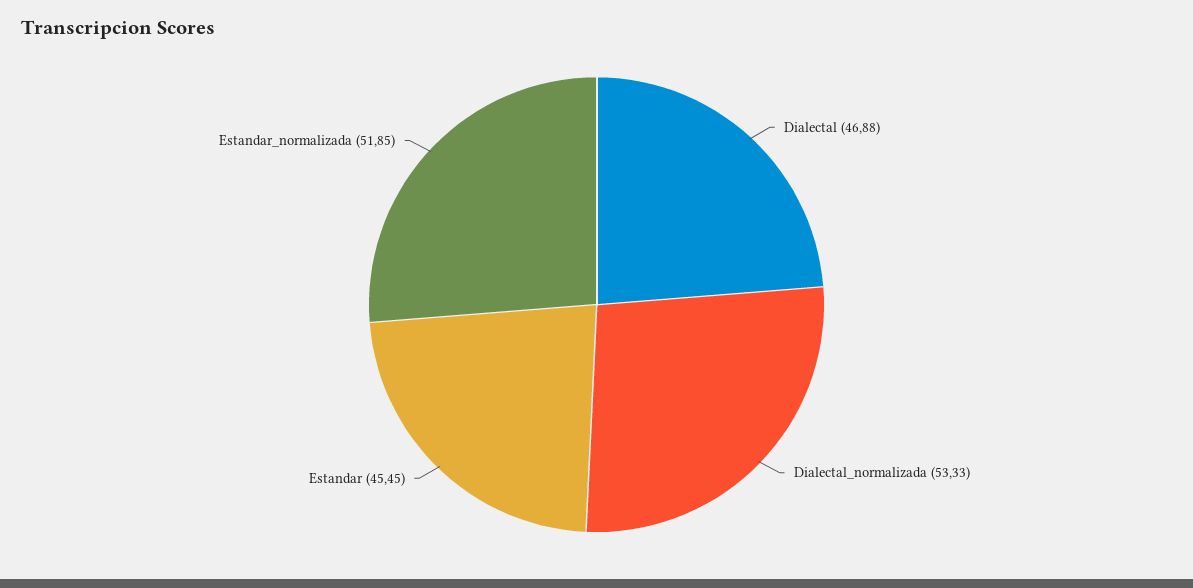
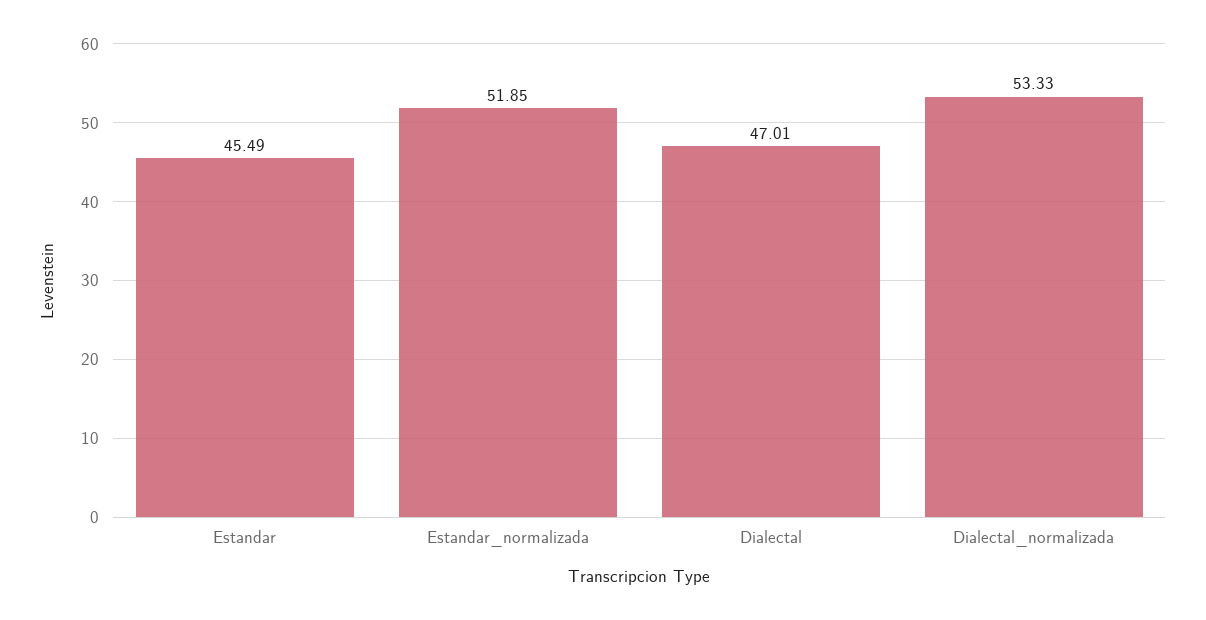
Dialectal: 46.88 -> 47.01
Estandar: 45.45 -> 45.49

